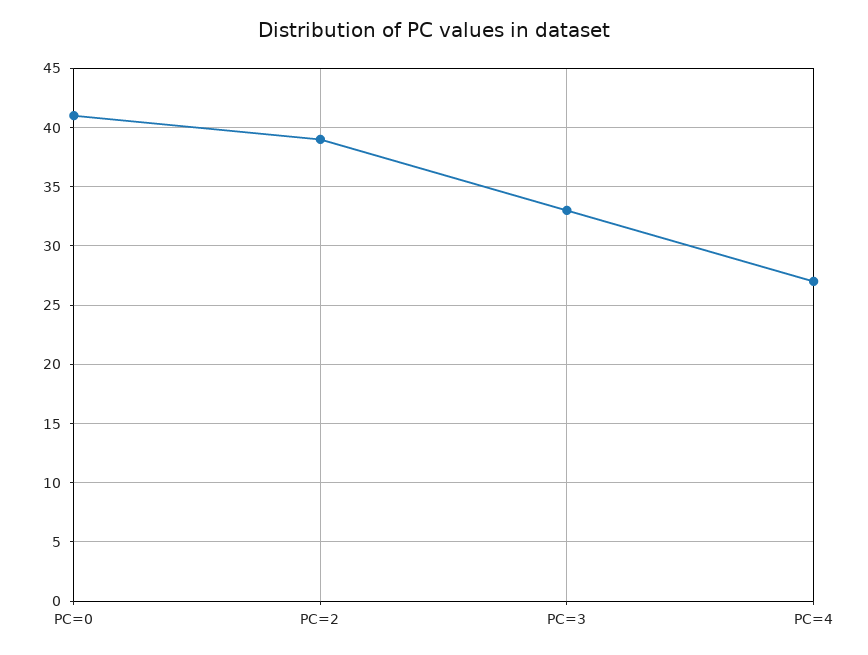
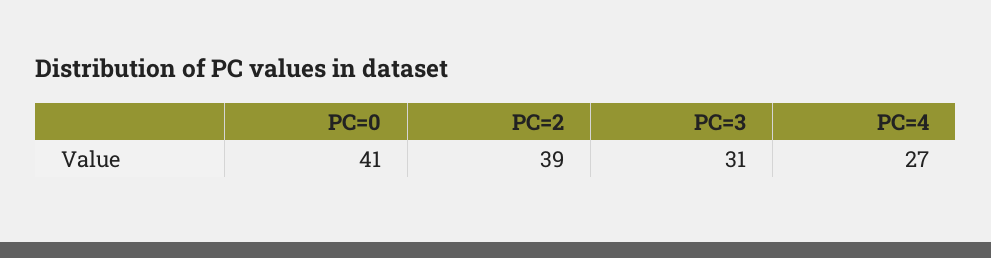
PC=3: 33 -> 31

